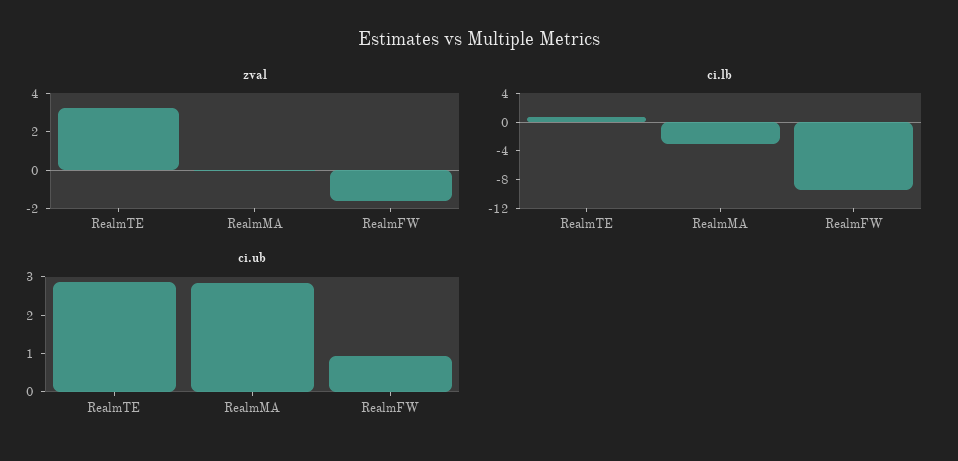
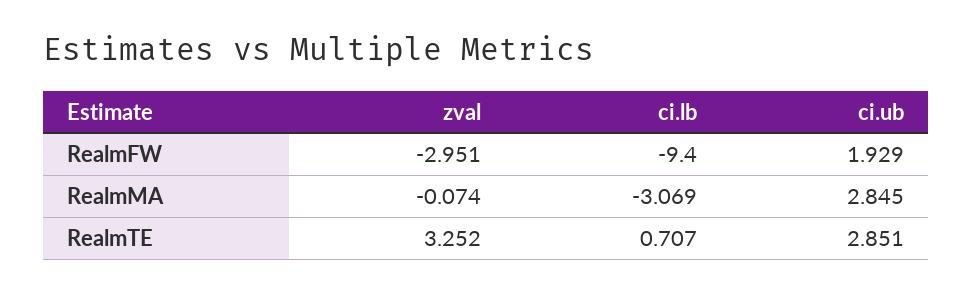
zval, RealmFW: -1.5 -> -2.951
ci.ub, RealmFW: 1 -> 1.929

